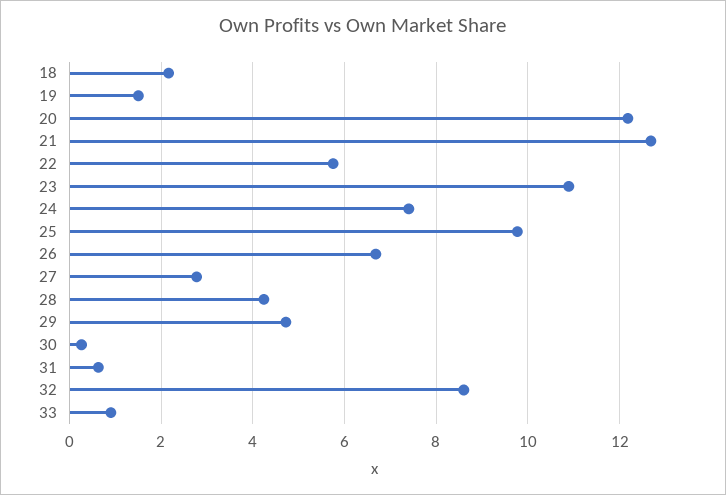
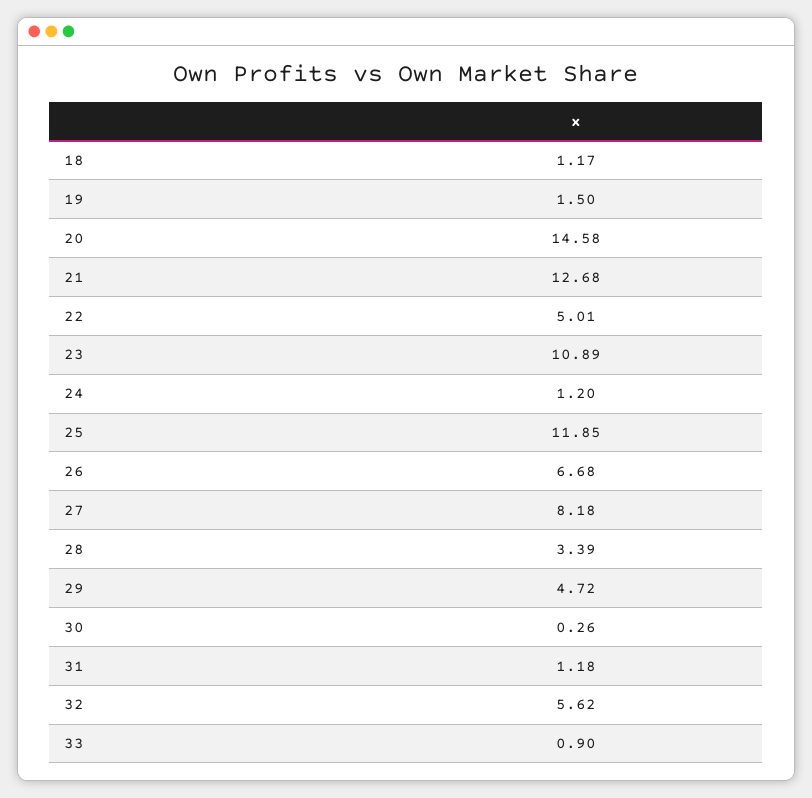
18: 2.2 -> 1.17
20: 12.2 -> 14.58
22: 5.8 -> 5.01
24: 7.4 -> 1.2
25: 9.8 -> 11.85
27: 2.8 -> 8.18
28: 4.2 -> 3.39
31: 0.6 -> 1.18
32: 8.6 -> 5.62

